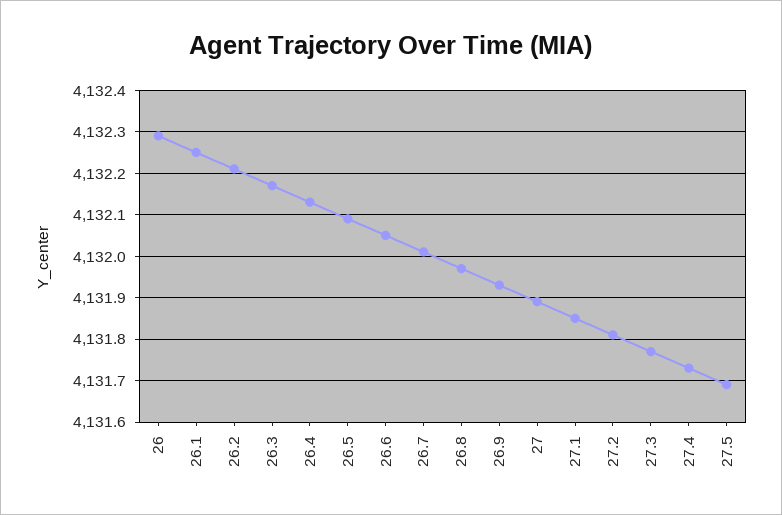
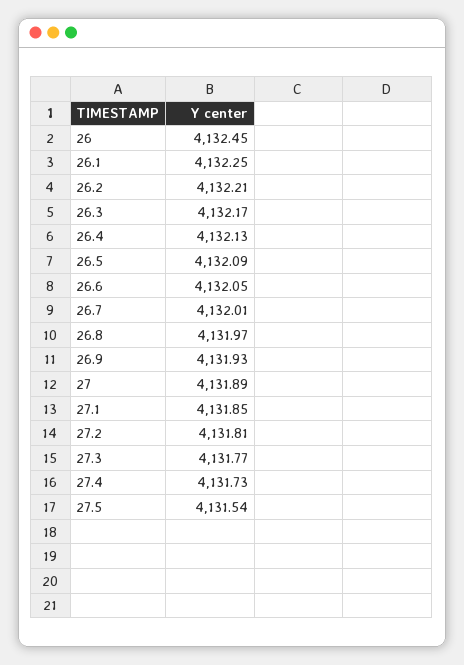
26: 4132.3 -> 4132.45
27.5: 4131.7 -> 4131.54

